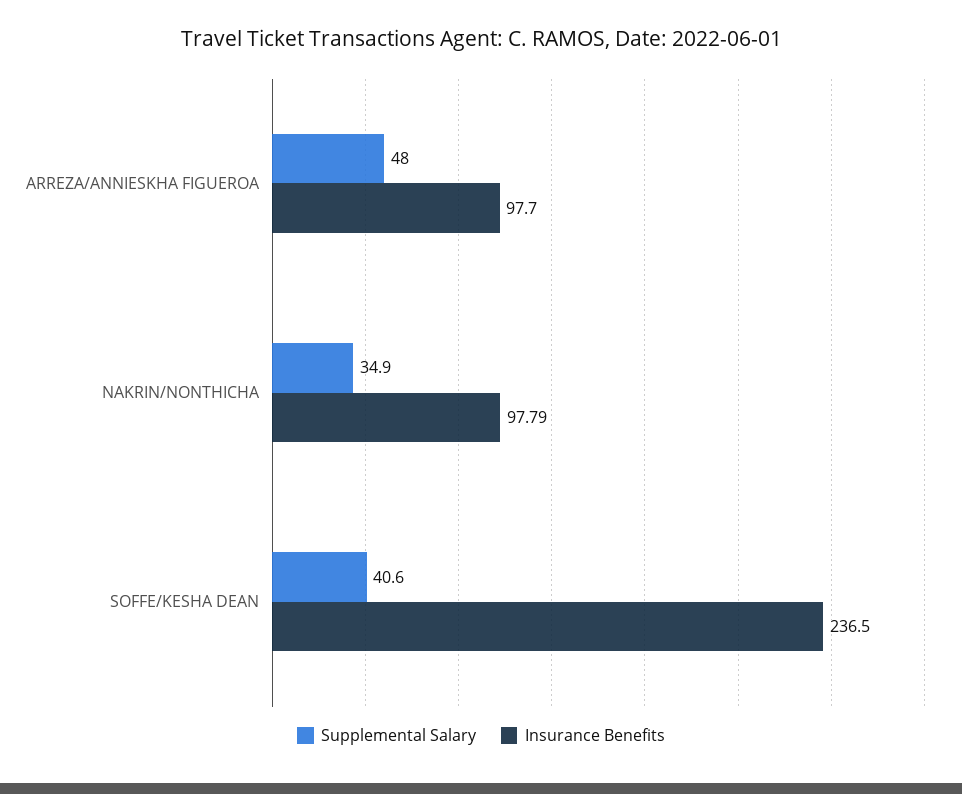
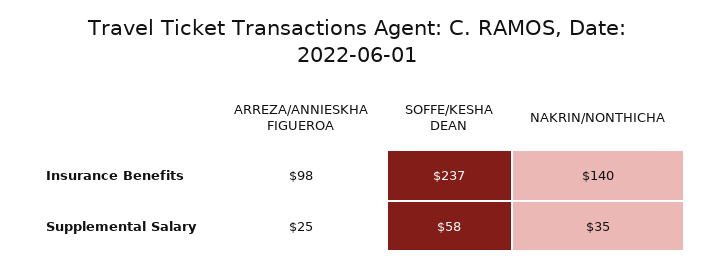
Supplemental Salary, ARREZA/ANNIESKHA FIGUEROA: 48 -> 25
Insurance Benefits, NAKRIN/NONTHICHA: 97.79 -> 140
Supplemental Salary, SOFFE/KESHA DEAN: 40.6 -> 58

